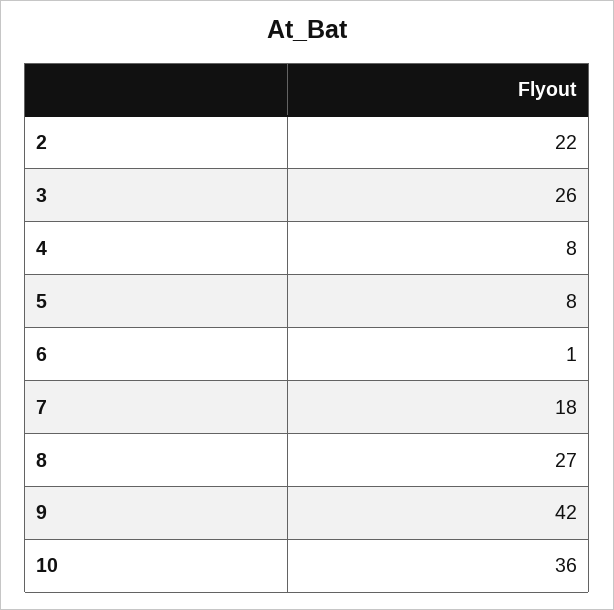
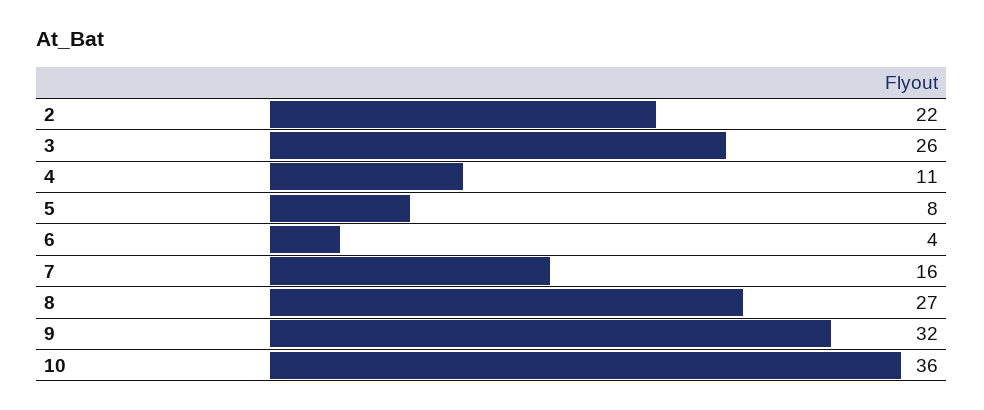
4: 8 -> 11
6: 1 -> 4
7: 18 -> 16
9: 42 -> 32

